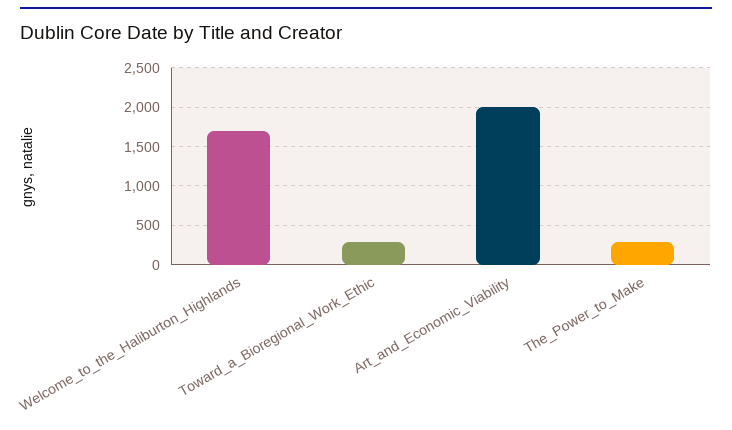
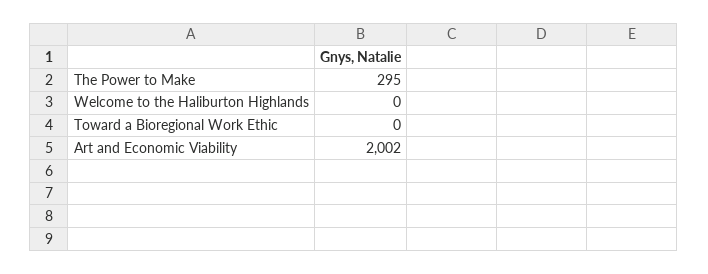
Welcome_to_the_Haliburton_Highlands: 1700 -> 0
Toward_a_Bioregional_Work_Ethic: 300 -> 0

